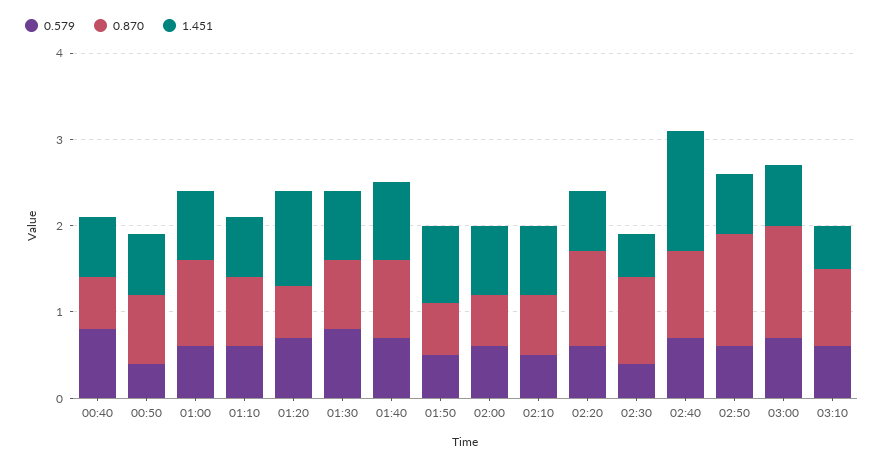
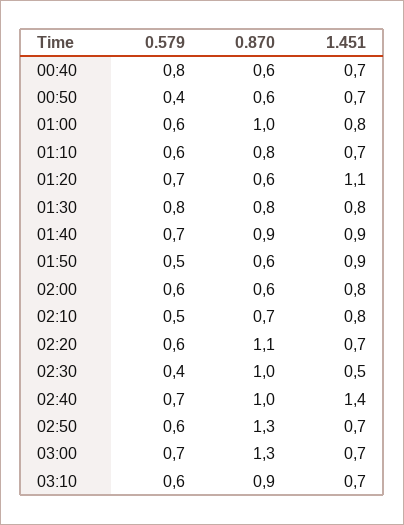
0.870, 00:50: 0.8 -> 0.6
1.451, 03:10: 0.5 -> 0.7

